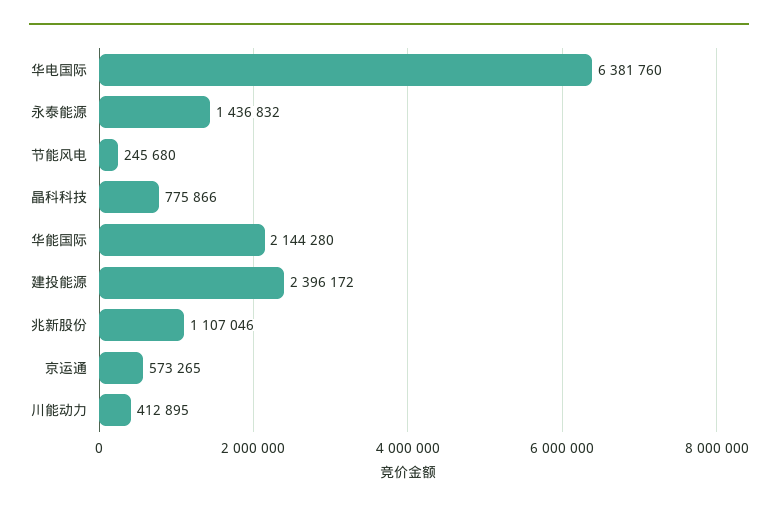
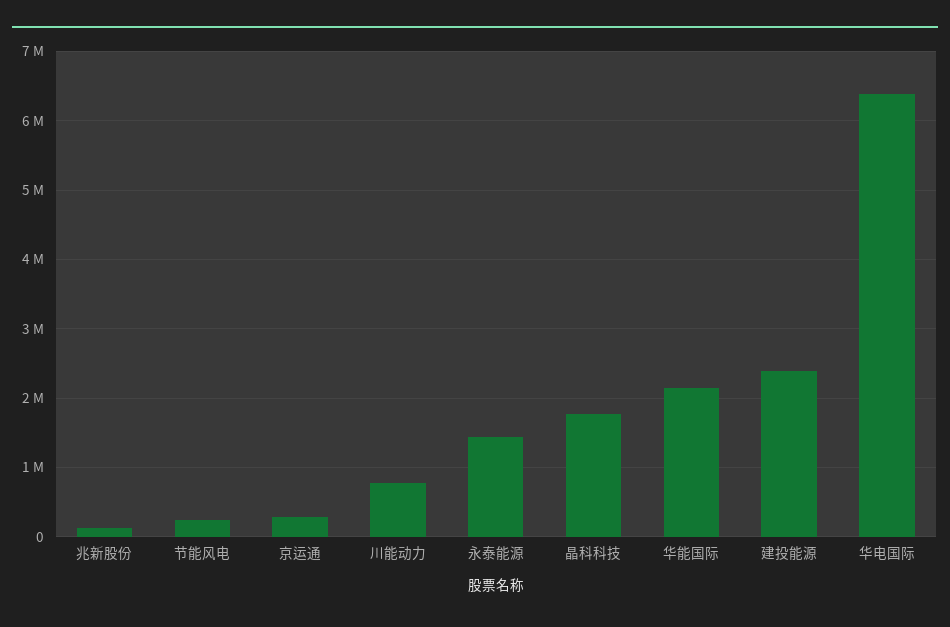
晶科科技: 775866 -> 1800000
兆新股份: 1107046 -> 100000
京运通: 573265 -> 300000
川能动力: 412895 -> 800000

